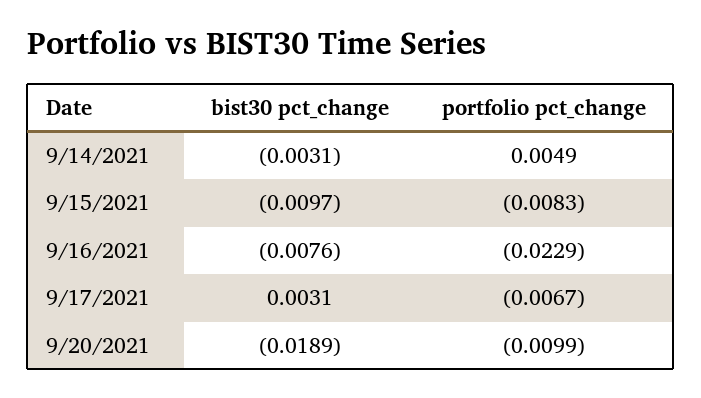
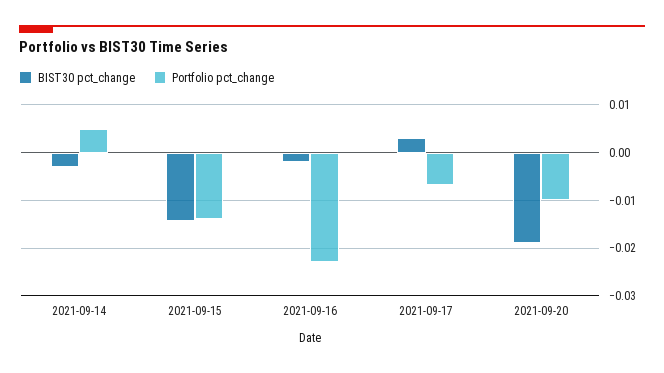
bist30 pct_change, 9/15/2021: -0.0097 -> -0.014
portfolio pct_change, 9/15/2021: -0.0083 -> -0.014
bist30 pct_change, 9/16/2021: -0.0076 -> -0.002

